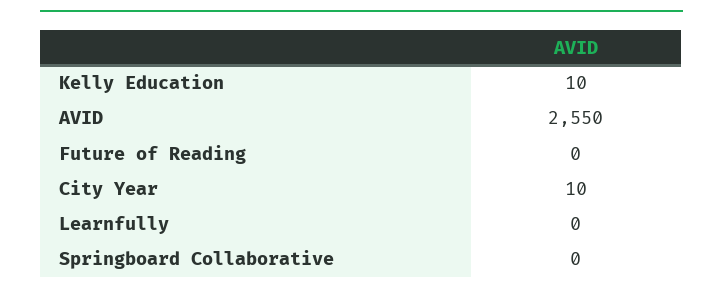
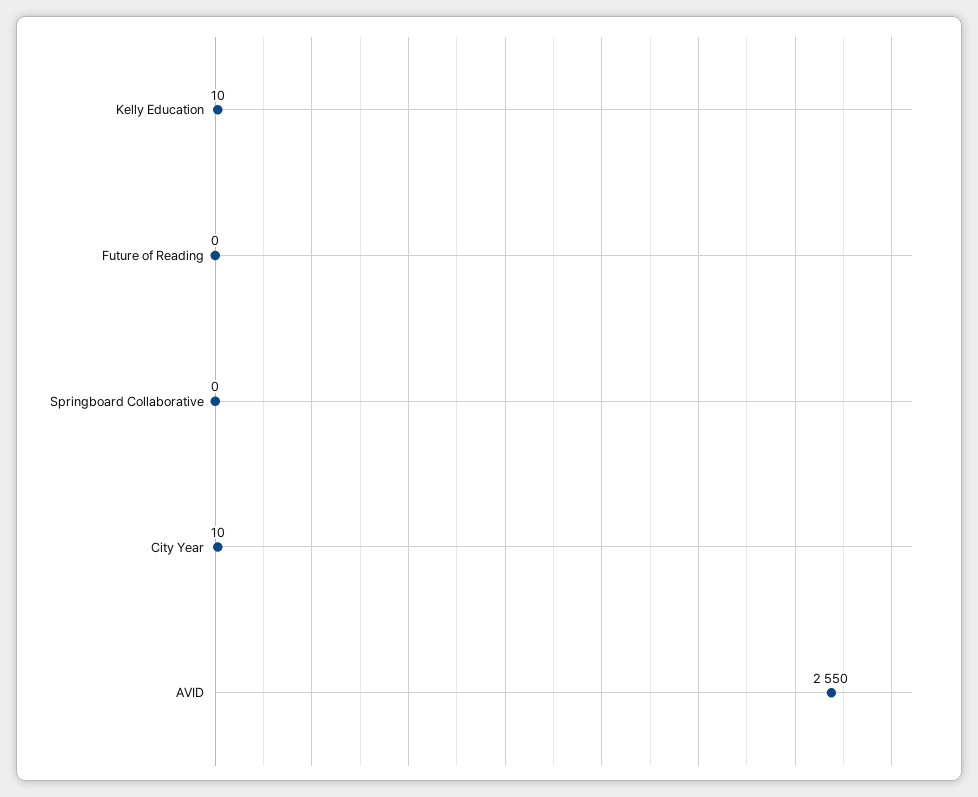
Learnfully: 0 -> none

